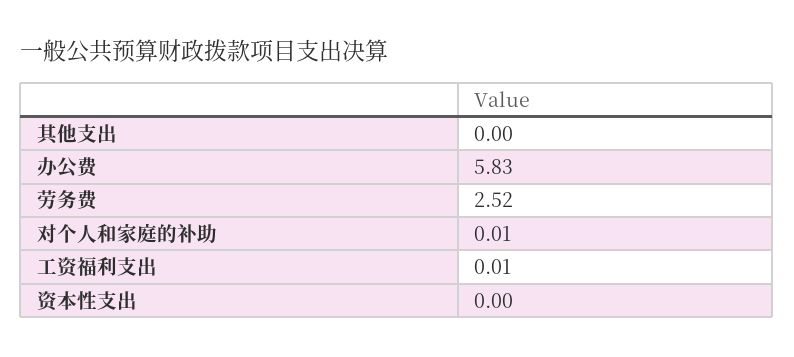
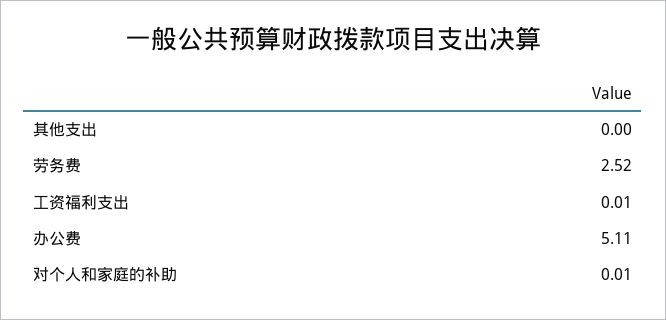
办公费: 5.83 -> 5.11
资本性支出: 0 -> none

